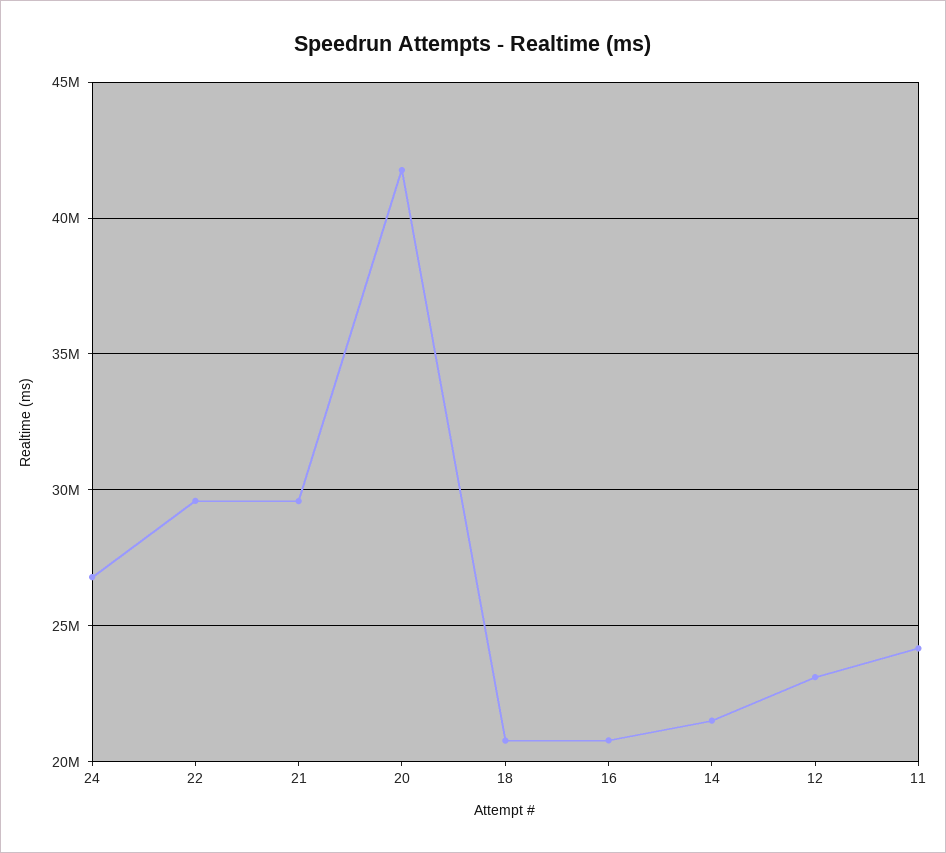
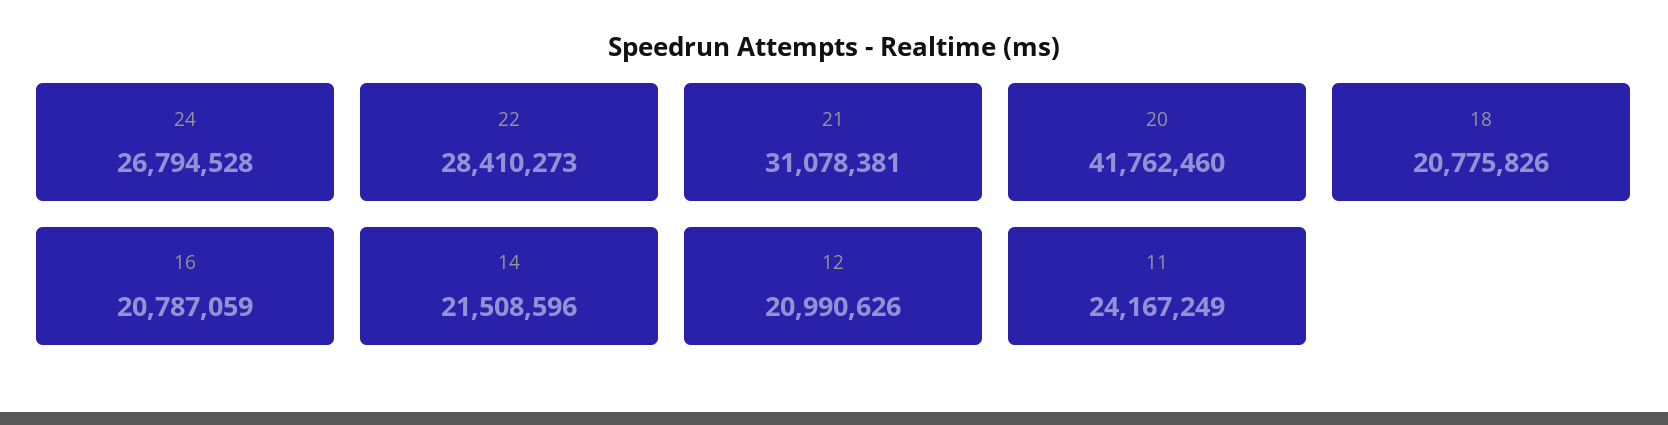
22: 29500000 -> 28410273
21: 29500000 -> 31078381
12: 23000000 -> 20990626

